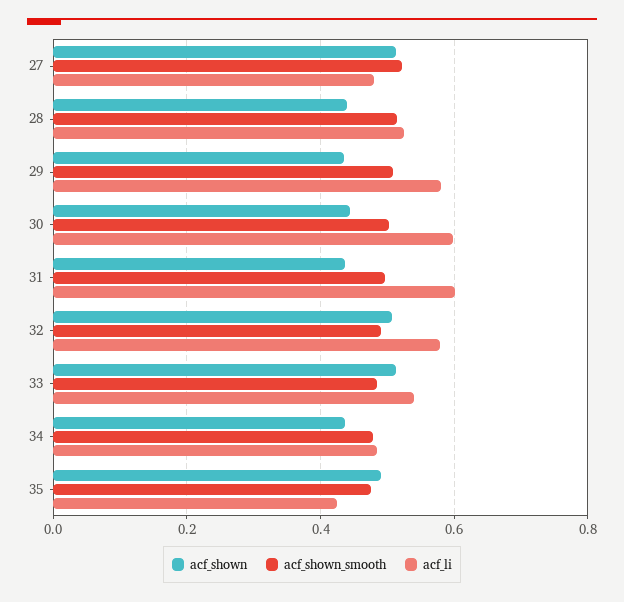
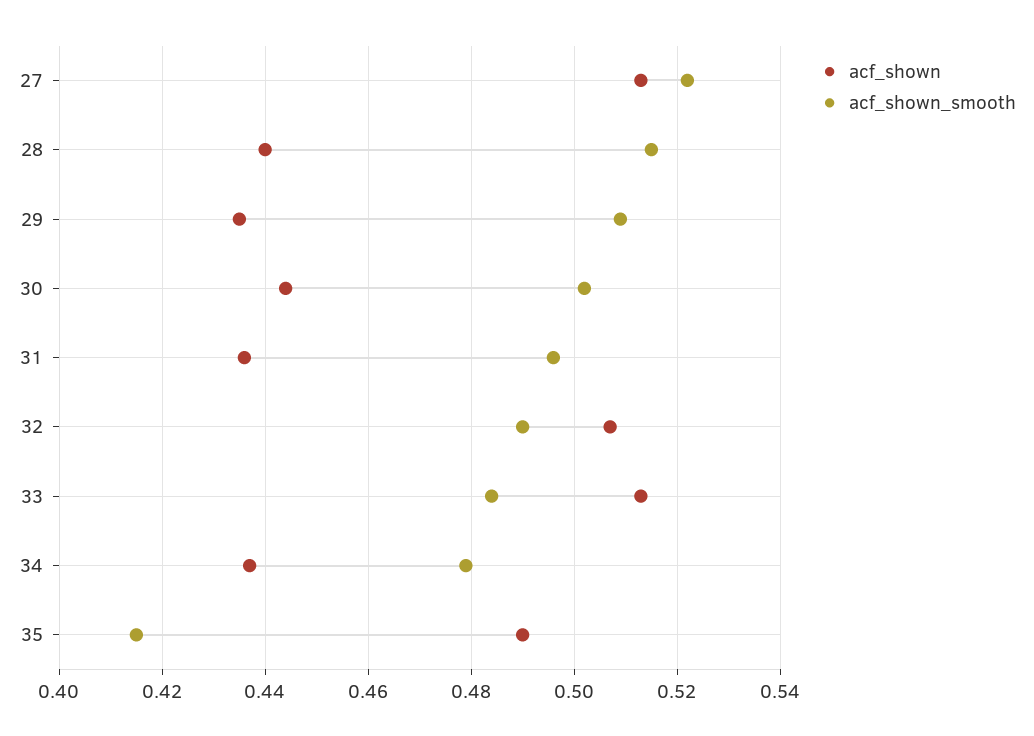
acf_li, 27: 0.48 -> none
acf_li, 28: 0.52 -> none
acf_li, 29: 0.58 -> none
acf_li, 30: 0.6 -> none
acf_li, 31: 0.6 -> none
acf_li, 32: 0.58 -> none
acf_li, 33: 0.54 -> none
acf_li, 34: 0.48 -> none
acf_shown_smooth, 35: 0.48 -> 0.415
acf_li, 35: 0.42 -> none

